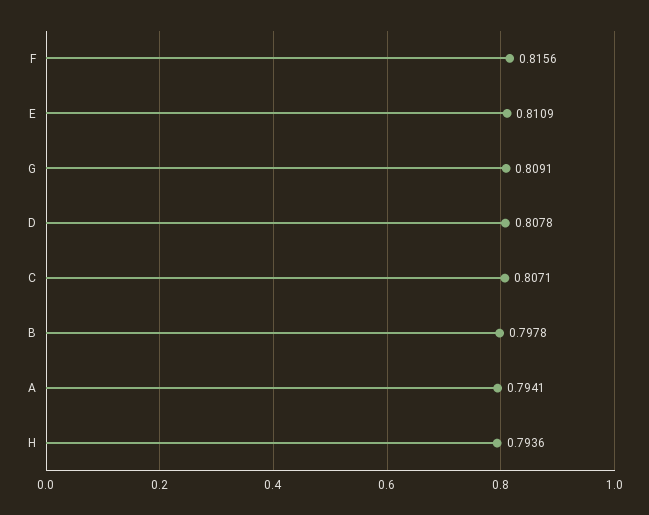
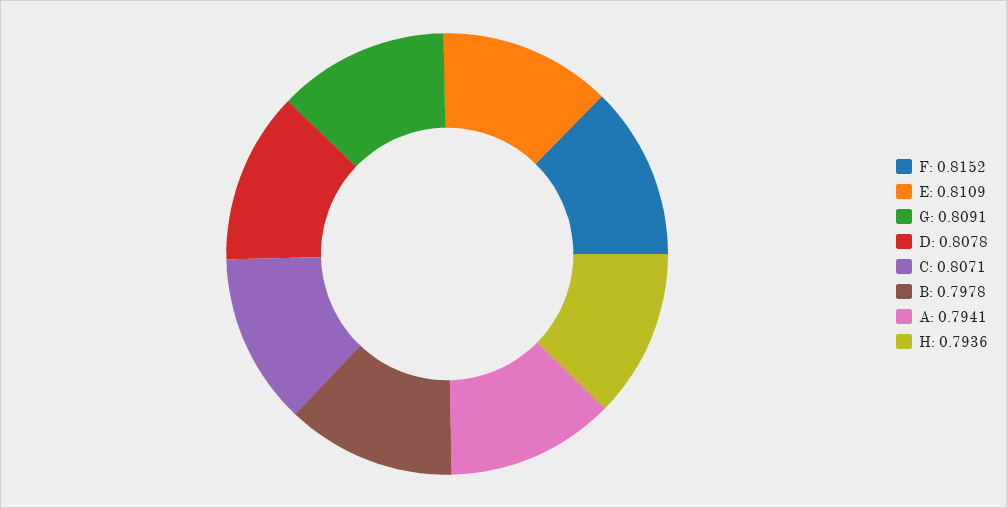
F: 0.8156 -> 0.8152

